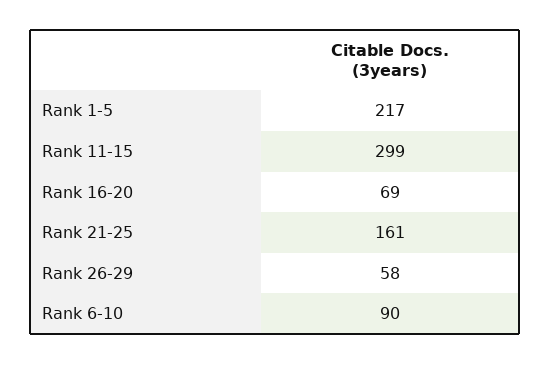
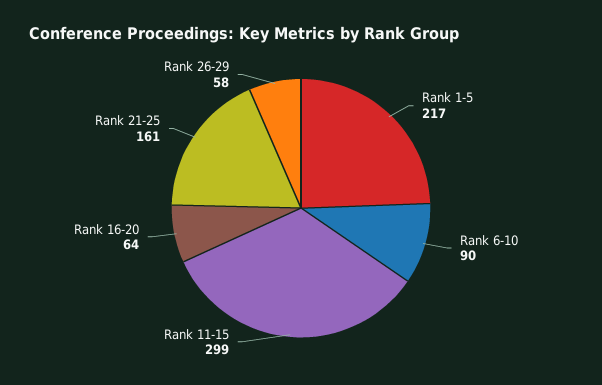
Rank 16-20: 69 -> 64

